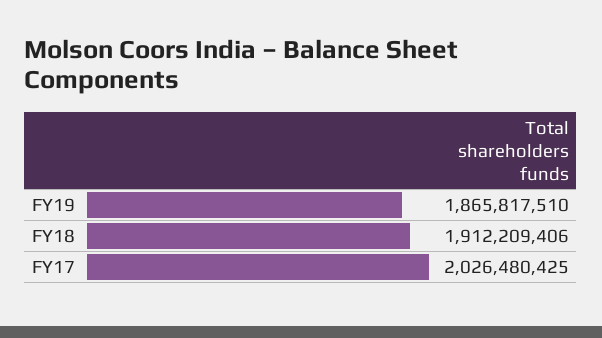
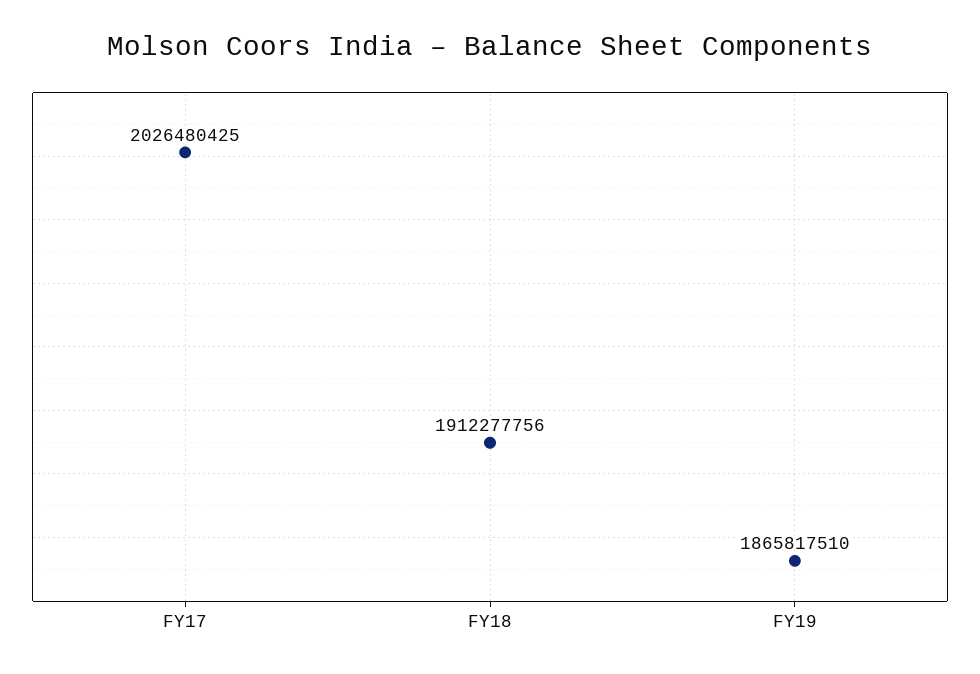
FY18: 1912209406 -> 1912277756

